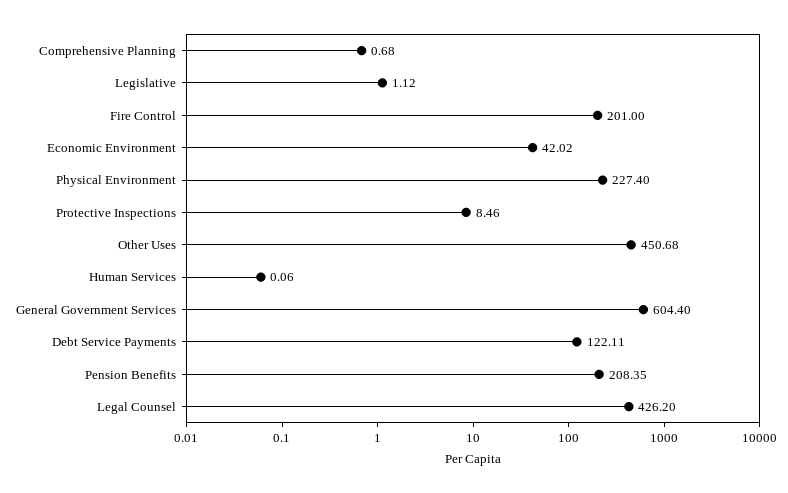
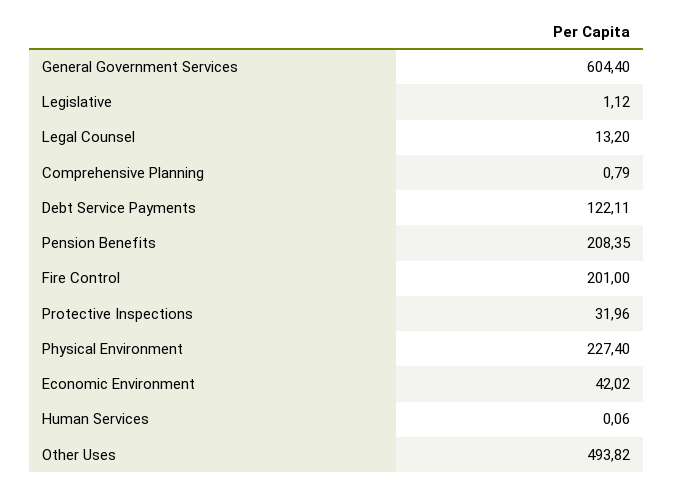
Comprehensive Planning: 0.68 -> 0.79
Protective Inspections: 8.46 -> 31.96
Other Uses: 450.68 -> 493.82
Legal Counsel: 426.2 -> 13.2

